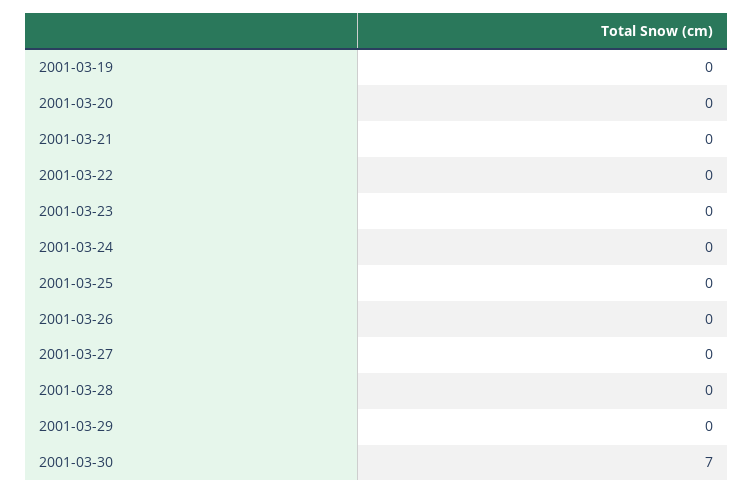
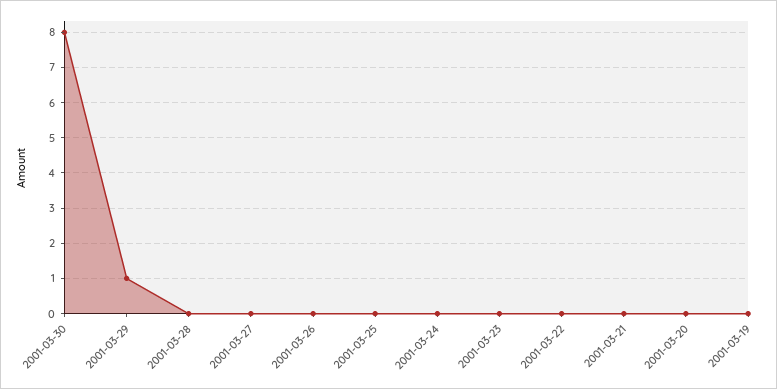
2001-03-29: 0 -> 1
2001-03-30: 7 -> 8

